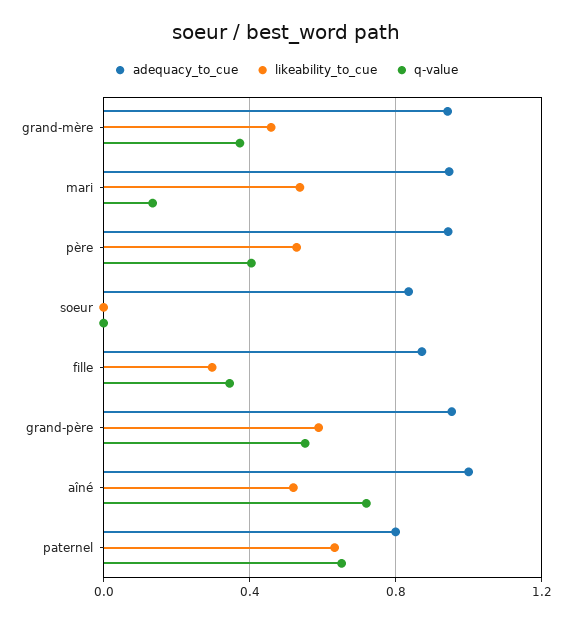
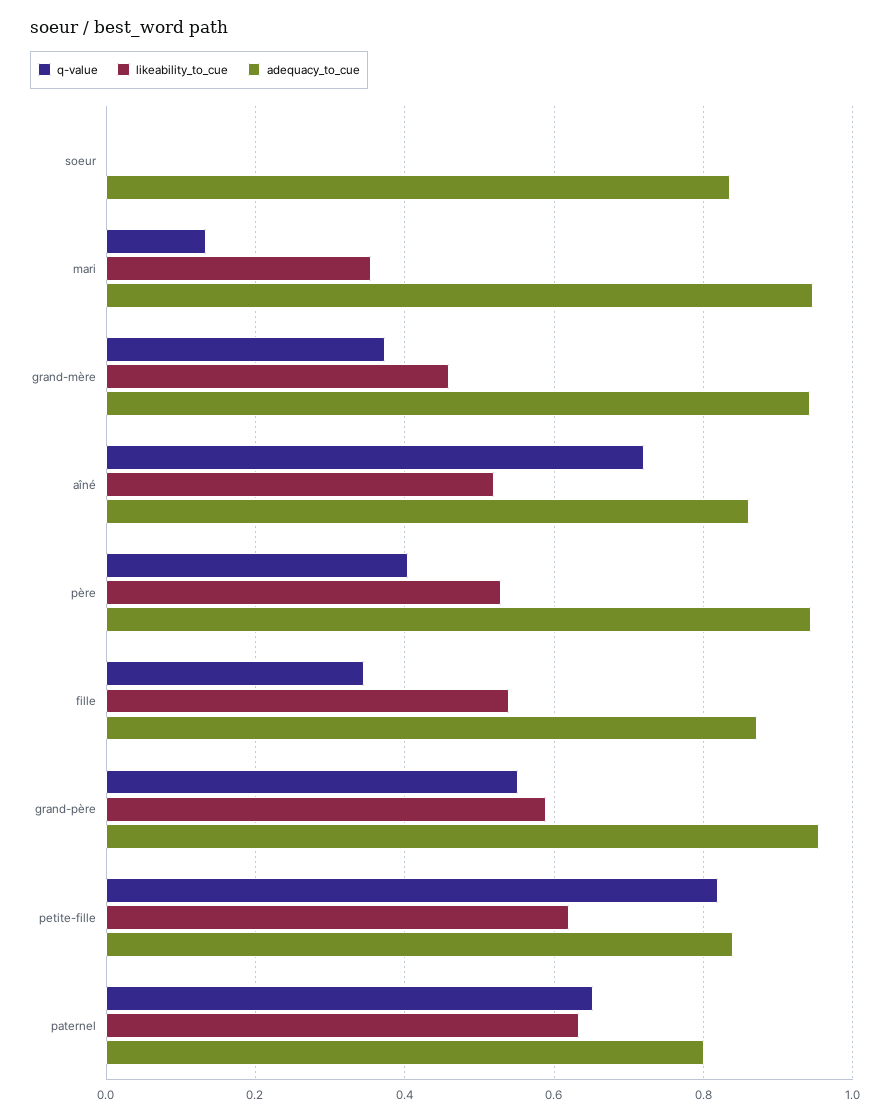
likeability_to_cue, mari: 0.55 -> 0.36
likeability_to_cue, fille: 0.3 -> 0.54
adequacy_to_cue, aîné: 1 -> 0.86
q-value, petite-fille: none -> 0.82
likeability_to_cue, petite-fille: none -> 0.62
adequacy_to_cue, petite-fille: none -> 0.84

